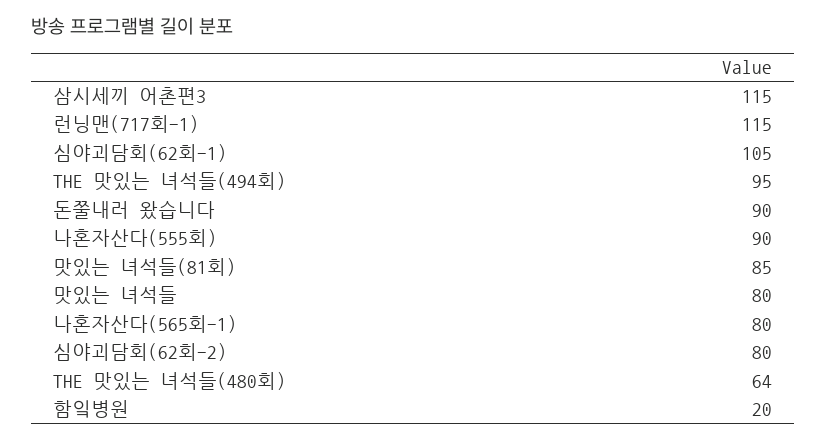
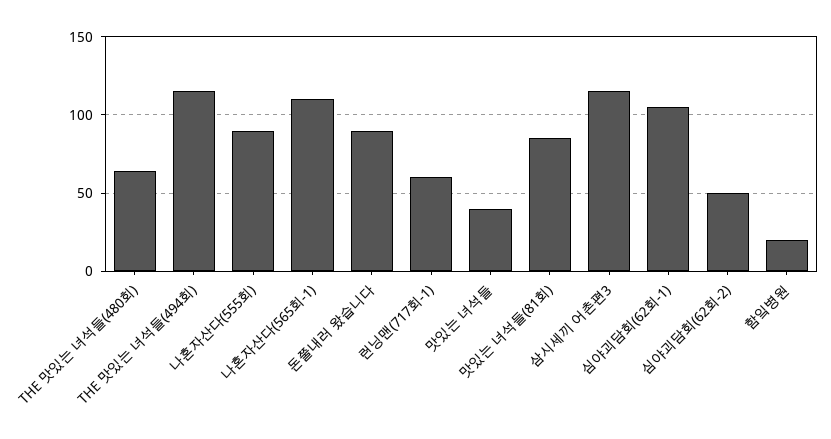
런닝맨(717회-1): 115 -> 60
THE 맛있는 녀석들(494회): 95 -> 115
맛있는 녀석들: 80 -> 40
나혼자산다(565회-1): 80 -> 110
심야괴담회(62회-2): 80 -> 50

